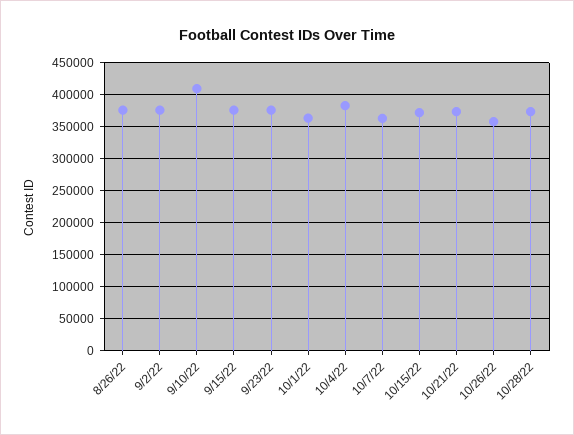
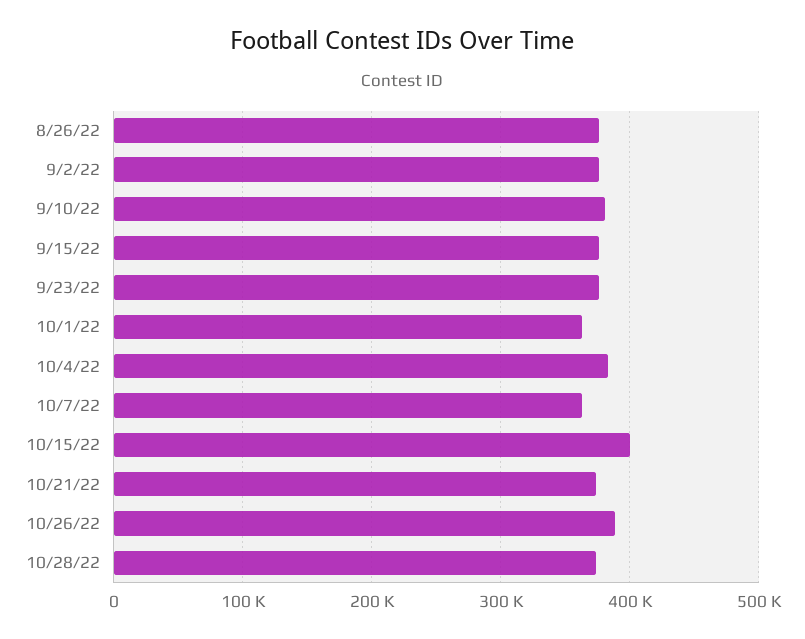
9/10/22: 410000 -> 380000
10/15/22: 370000 -> 400000
10/26/22: 360000 -> 390000

